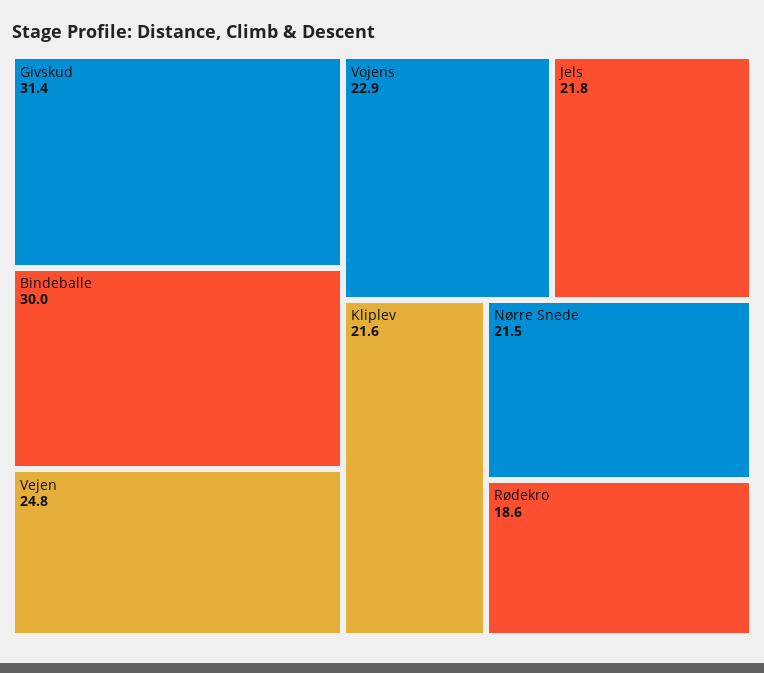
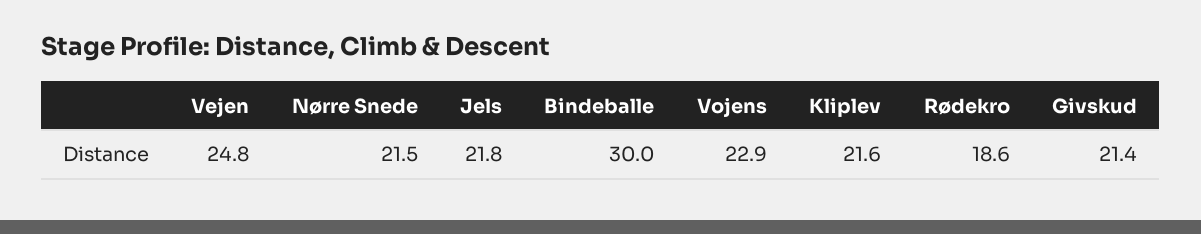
Givskud: 31.4 -> 21.4

